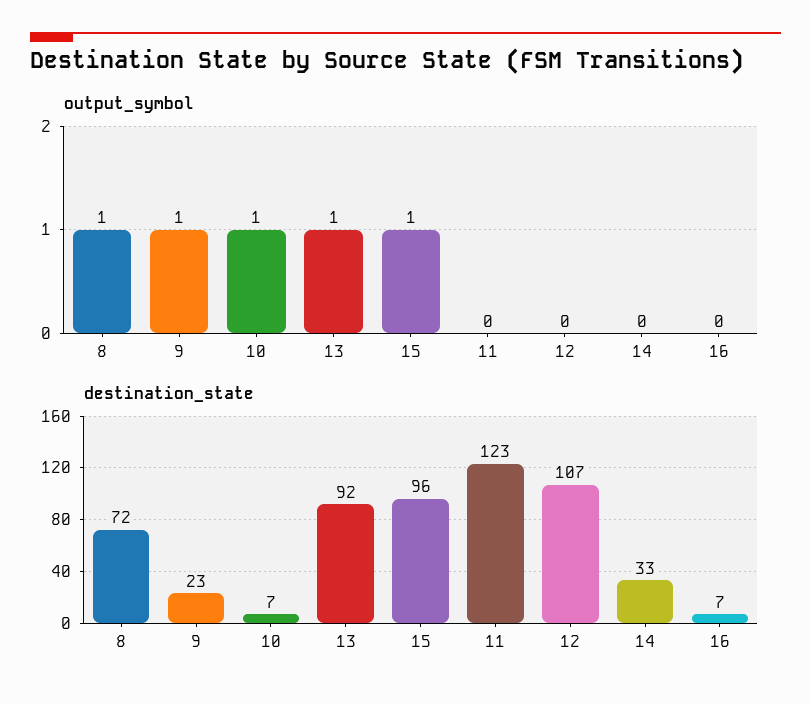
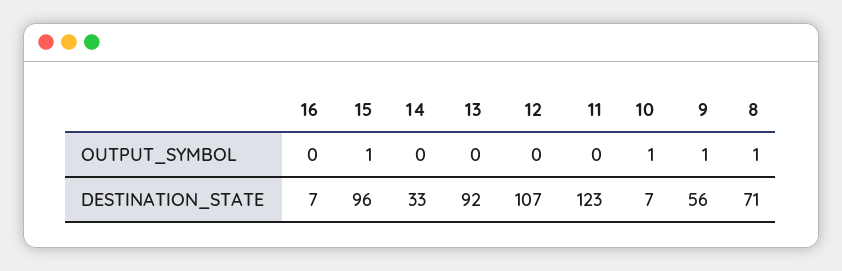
output_symbol, 13: 1 -> 0
destination_state, 8: 72 -> 71
destination_state, 9: 23 -> 56

